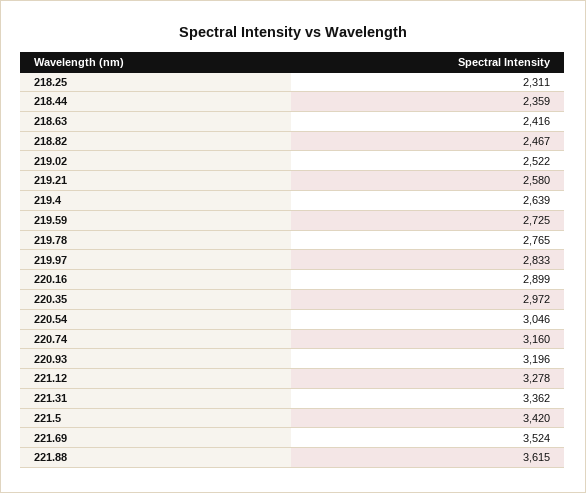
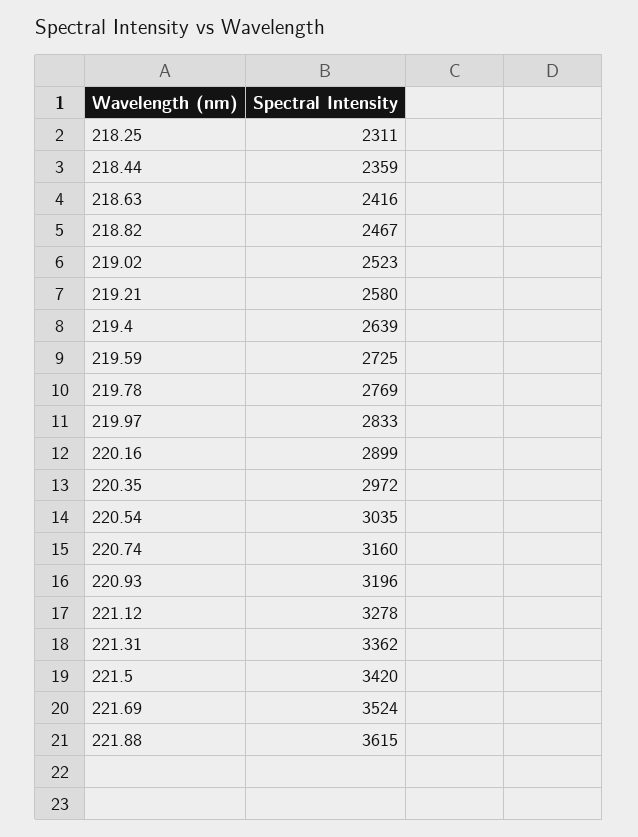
219.02: 2522 -> 2523
219.78: 2765 -> 2769
220.54: 3046 -> 3035

